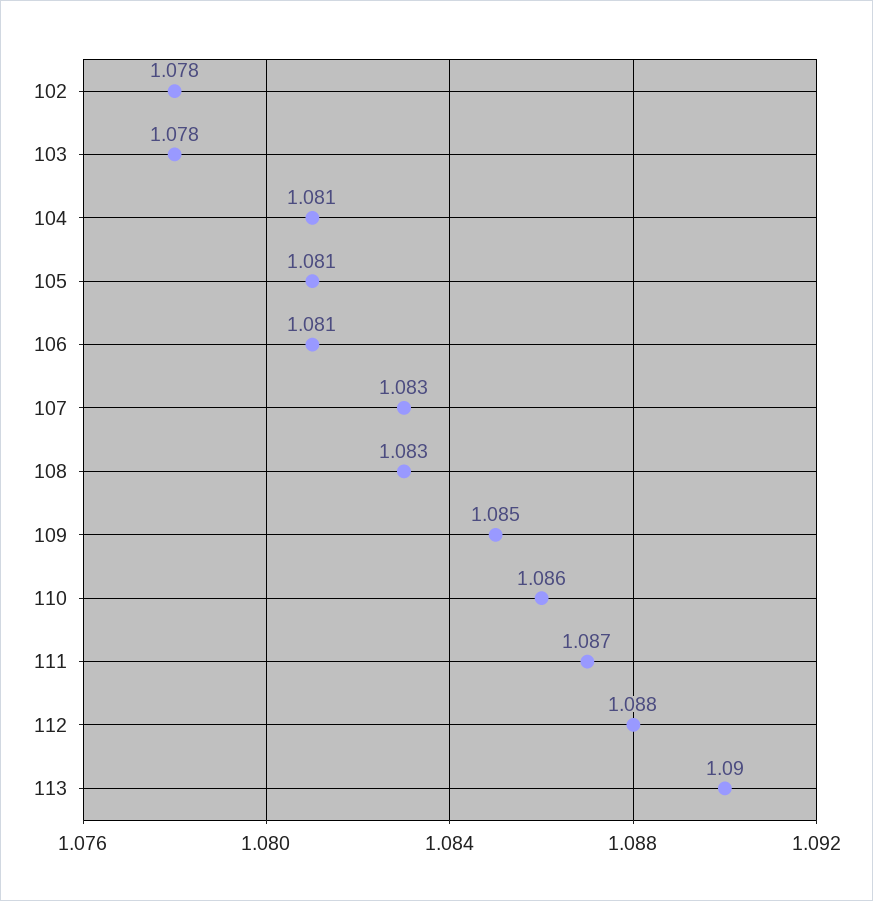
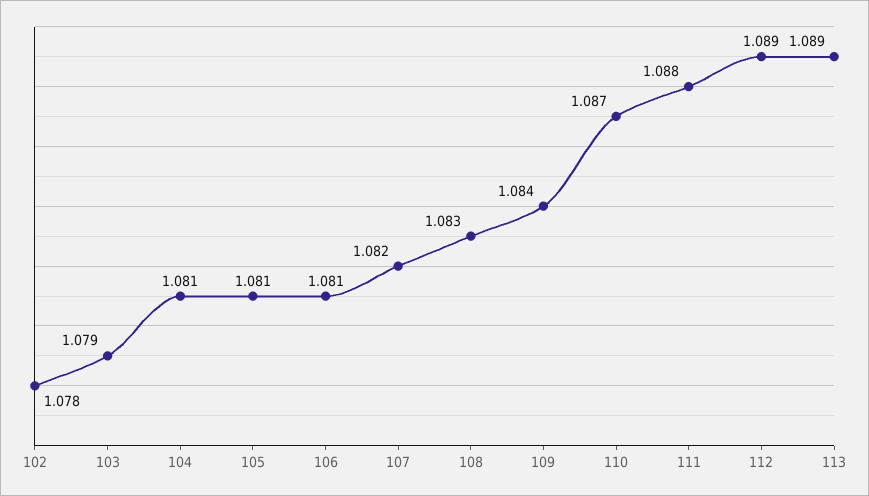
103: 1.078 -> 1.079
107: 1.083 -> 1.082
109: 1.085 -> 1.084
110: 1.086 -> 1.087
111: 1.087 -> 1.088
112: 1.088 -> 1.089
113: 1.09 -> 1.089

